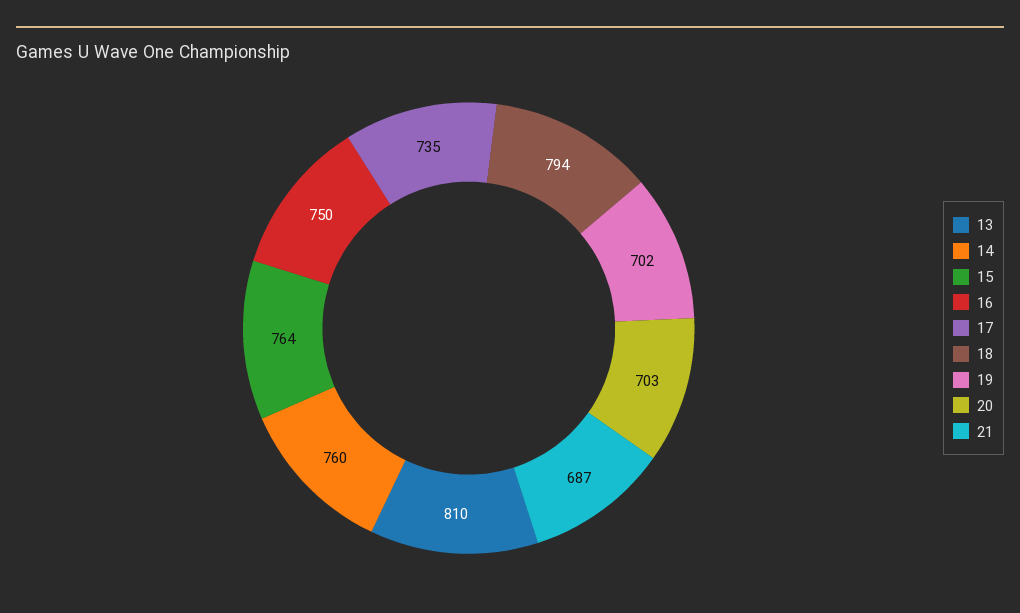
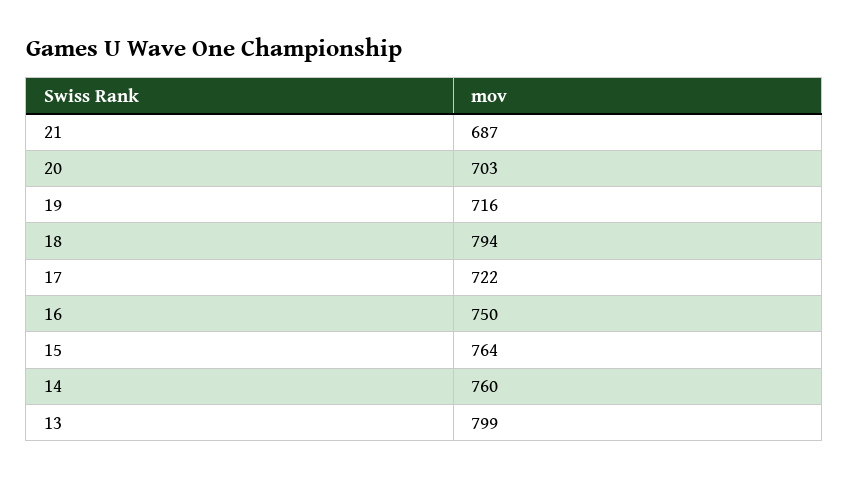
13: 810 -> 799
17: 735 -> 722
19: 702 -> 716

